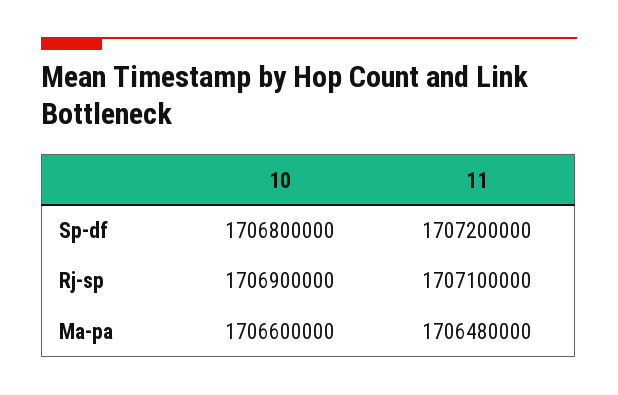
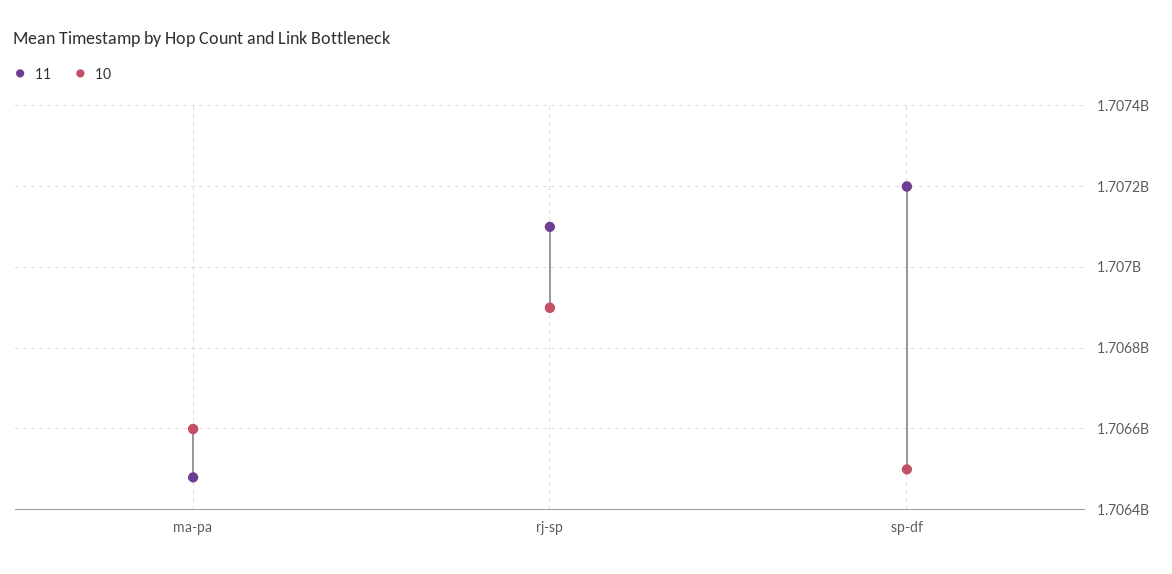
10, Sp-df: 1706800000 -> 1706500000

